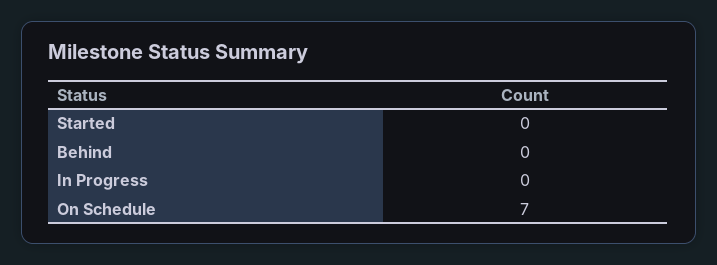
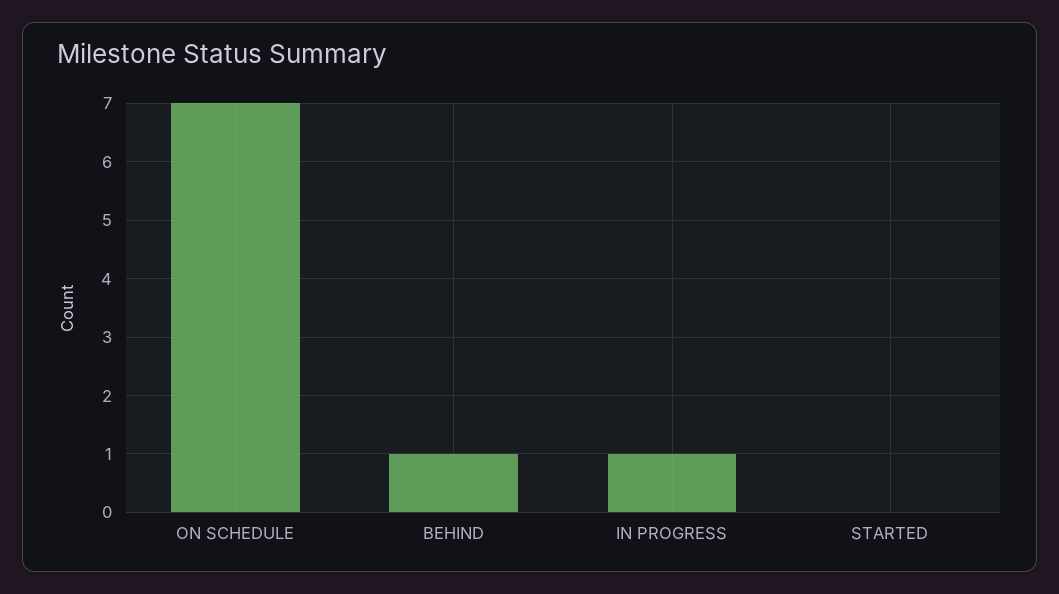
Behind: 0 -> 1
In Progress: 0 -> 1

